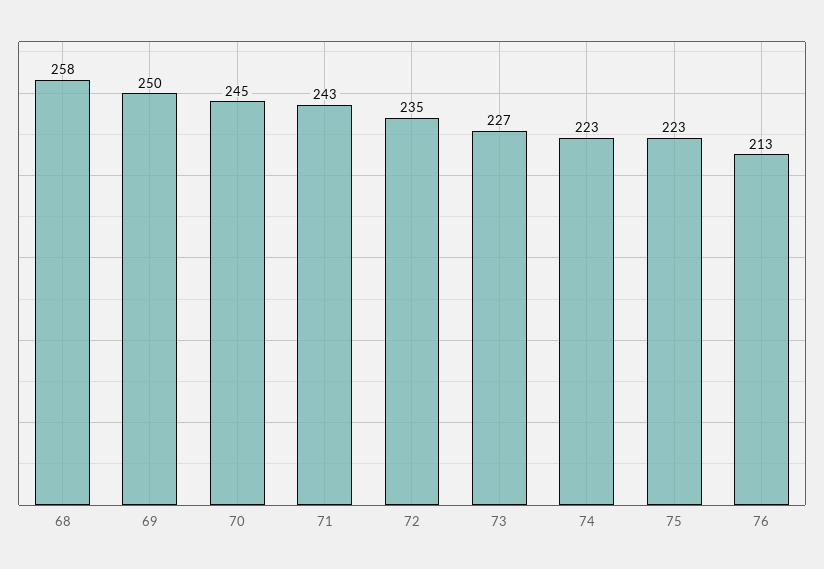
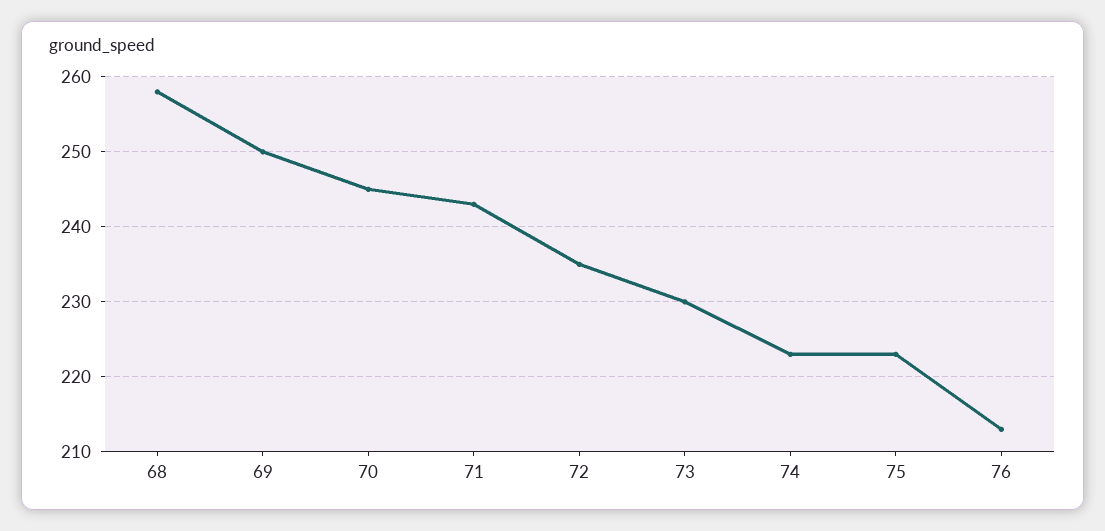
73: 227 -> 230

